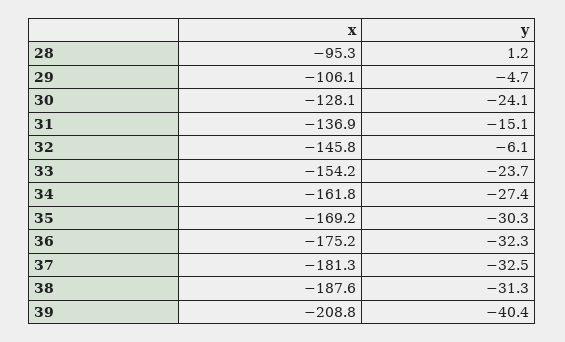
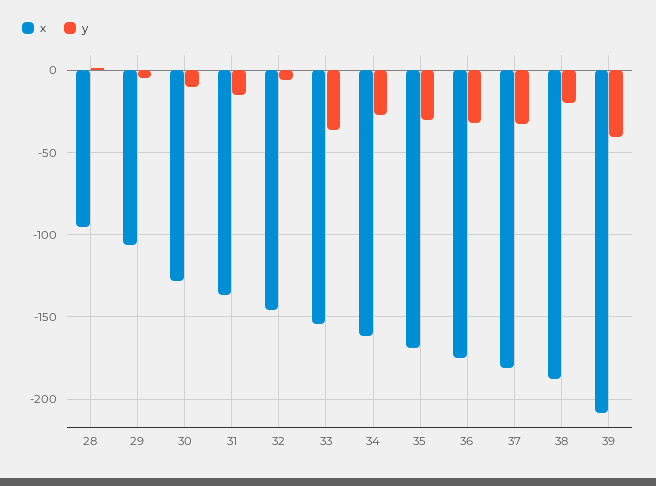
y, 30: -24.1 -> -10
y, 33: -23.7 -> -35
y, 38: -31.3 -> -20

